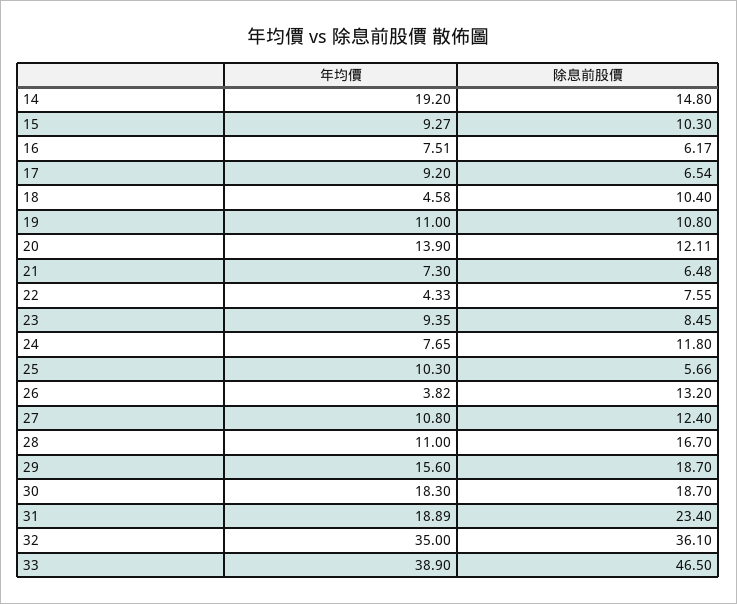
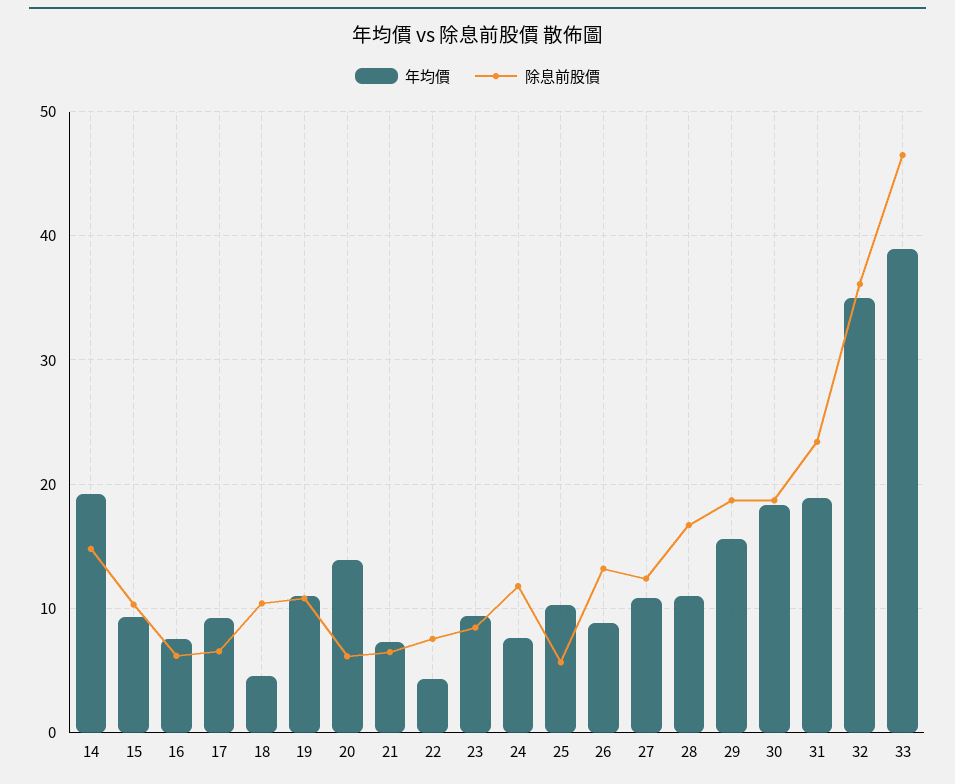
除息前股價, 20: 12.11 -> 6
年均價, 26: 3.82 -> 9

